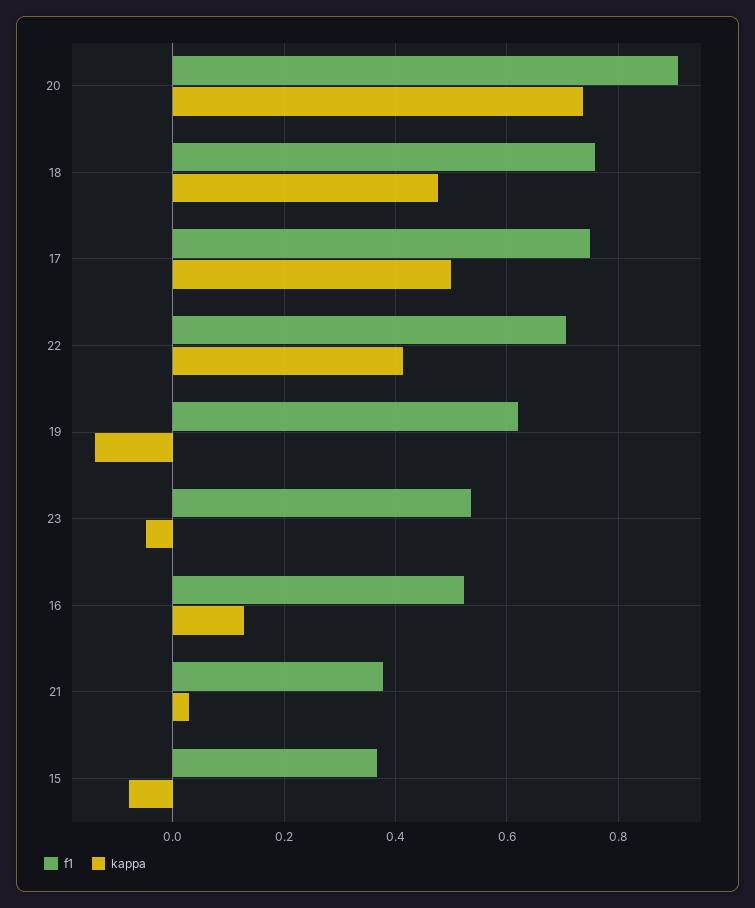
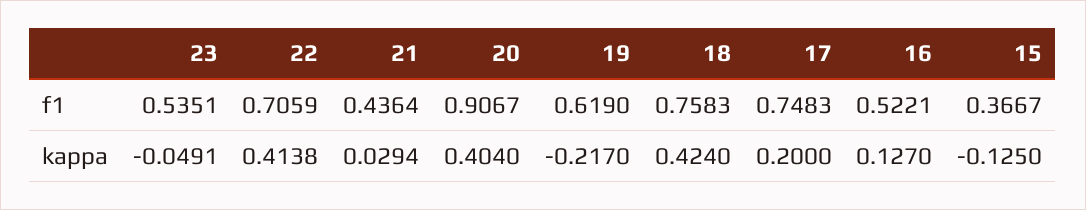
kappa, 20: 0.74 -> 0.404
kappa, 18: 0.48 -> 0.424
kappa, 17: 0.5 -> 0.2
kappa, 19: -0.14 -> -0.217
f1, 21: 0.38 -> 0.4364
kappa, 15: -0.08 -> -0.125

